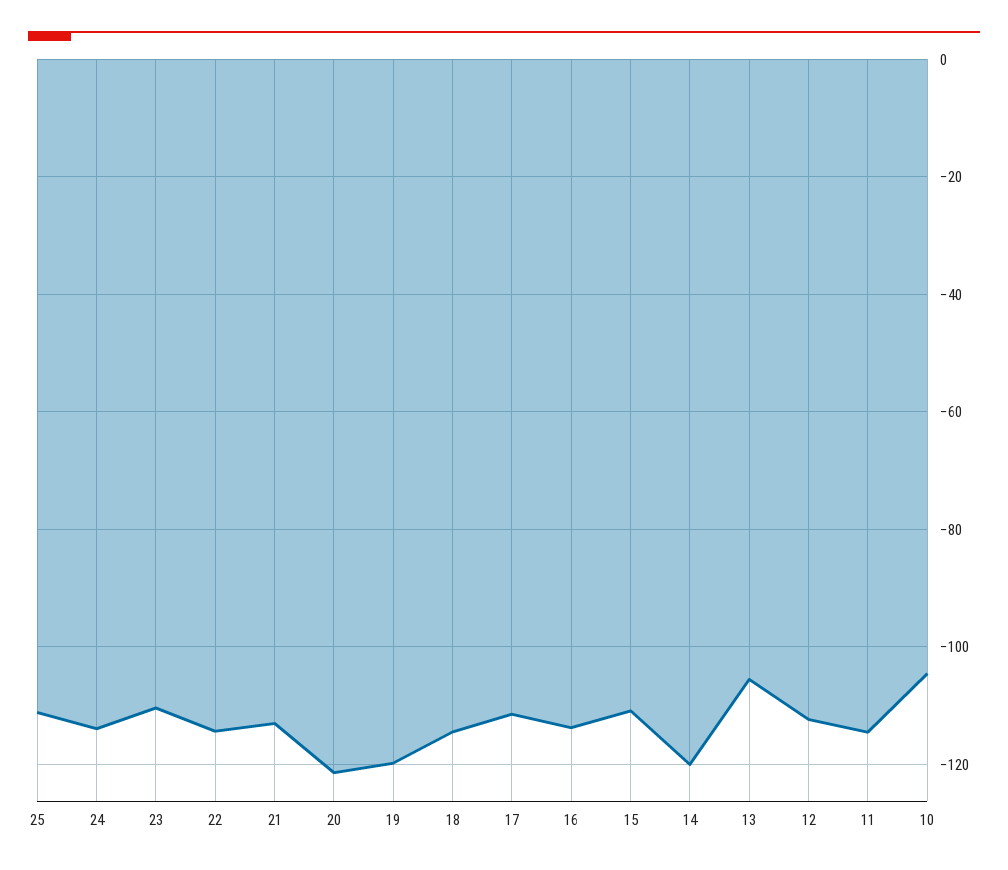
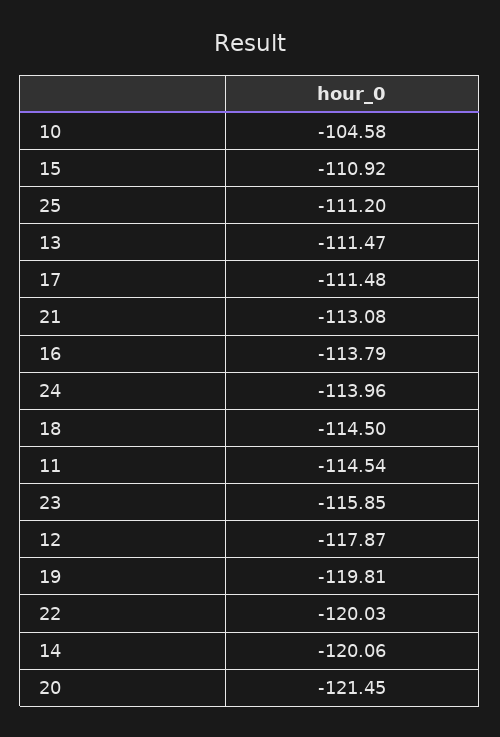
23: -110 -> -115.85
22: -114 -> -120.03
13: -106 -> -111.47
12: -112 -> -117.87

